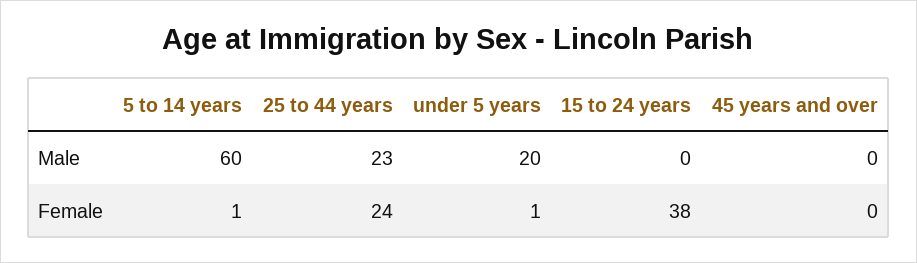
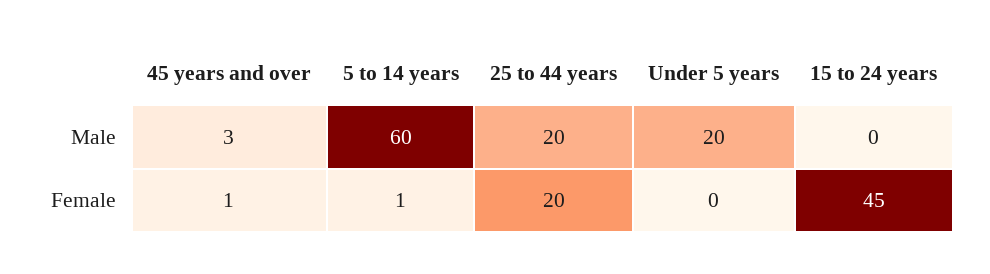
25 to 44 years, Male: 23 -> 20
45 years and over, Male: 0 -> 3
25 to 44 years, Female: 24 -> 20
under 5 years, Female: 1 -> 0
15 to 24 years, Female: 38 -> 45
45 years and over, Female: 0 -> 1

